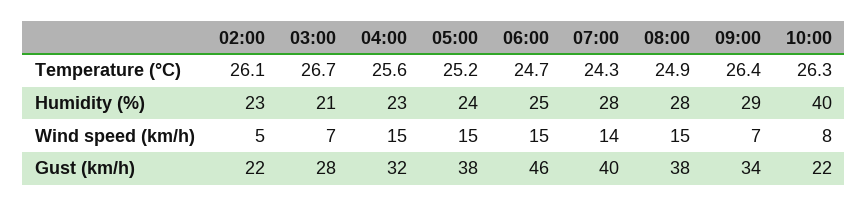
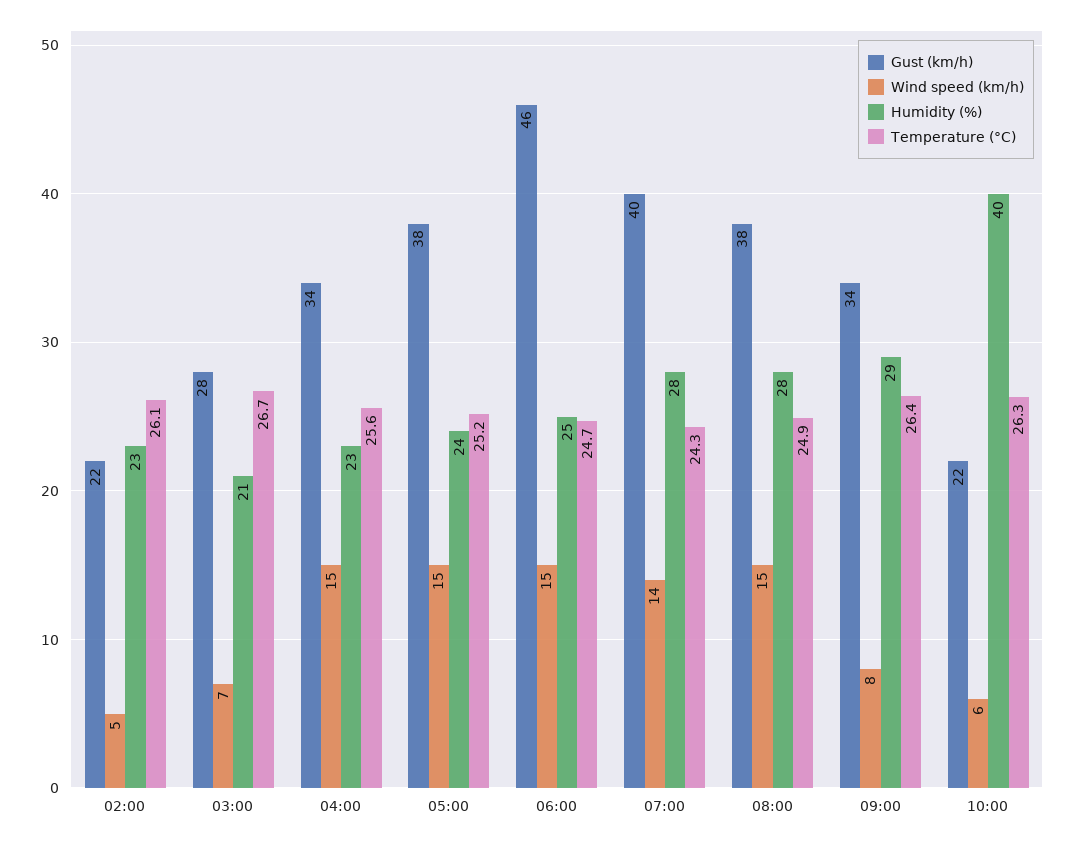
Wind speed (km/h), 09:00: 7 -> 8
Wind speed (km/h), 10:00: 8 -> 6
Gust (km/h), 04:00: 32 -> 34

